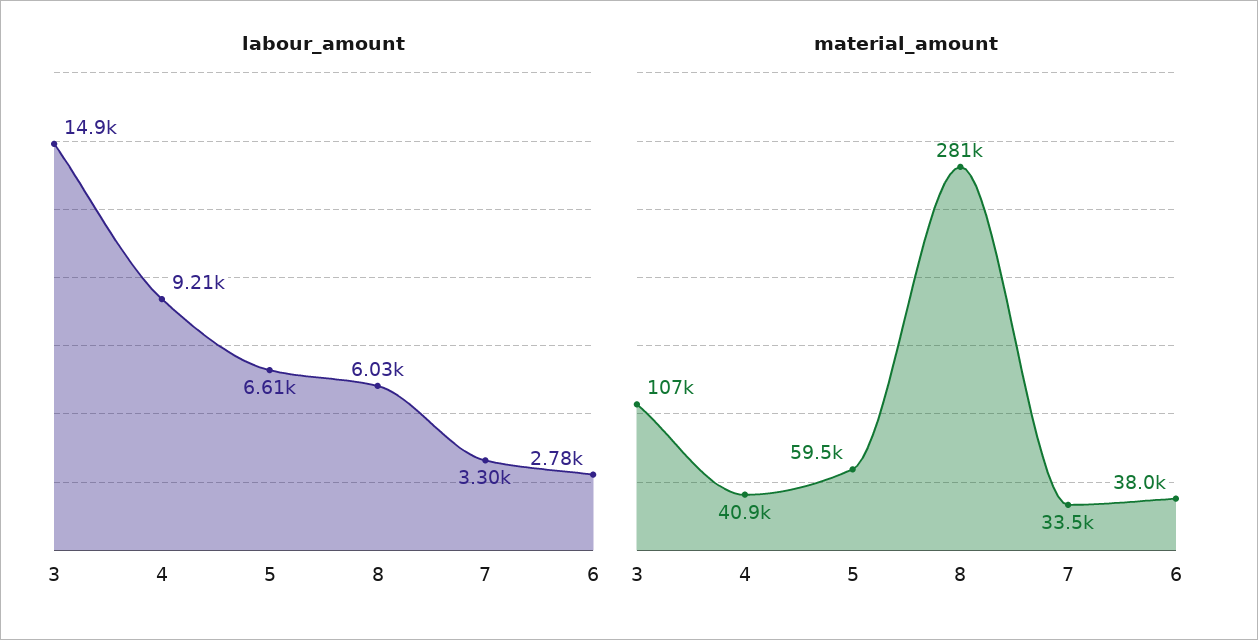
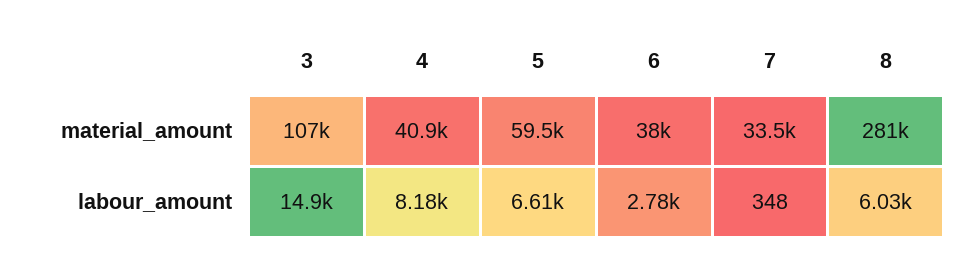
labour_amount, 4: 9210 -> 8180
labour_amount, 7: 3300 -> 348

